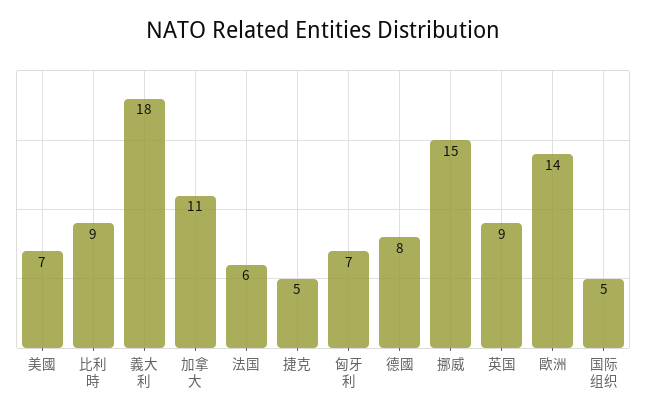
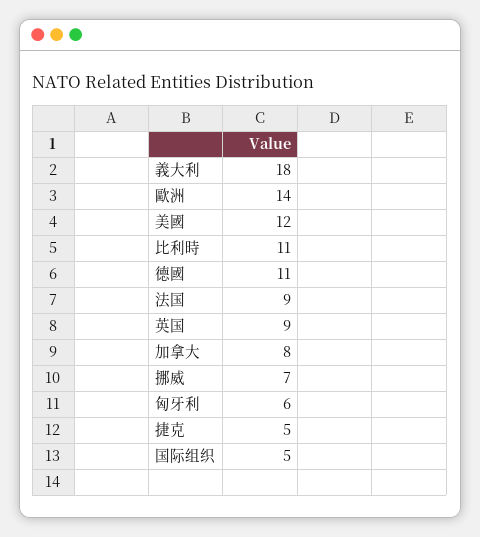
美國: 7 -> 12
比利時: 9 -> 11
加拿大: 11 -> 8
法国: 6 -> 9
匈牙利: 7 -> 6
德國: 8 -> 11
挪威: 15 -> 7

